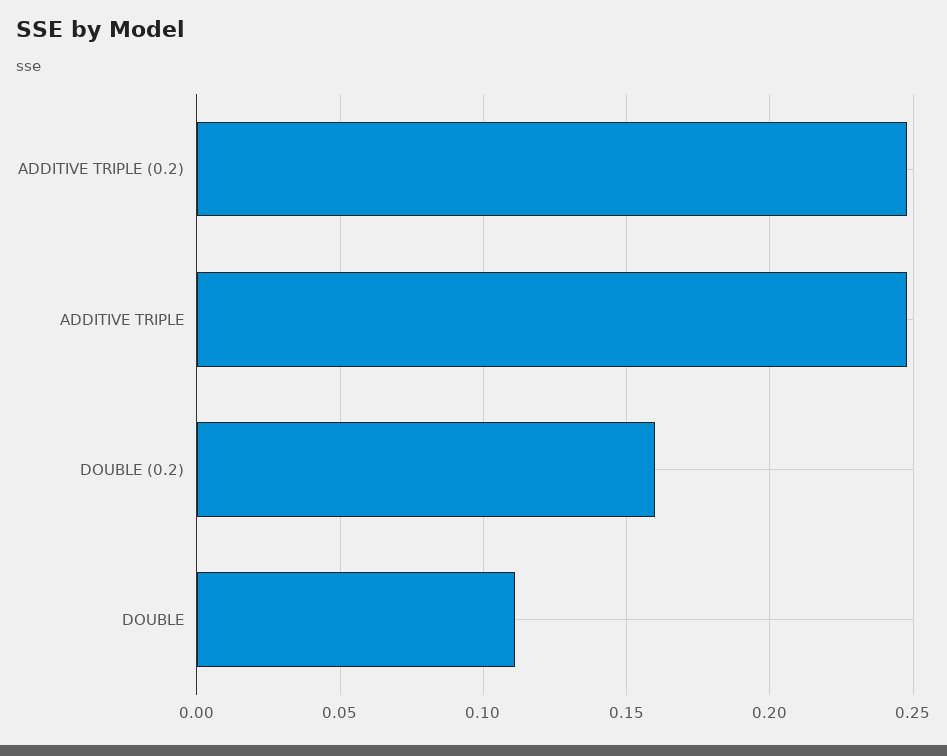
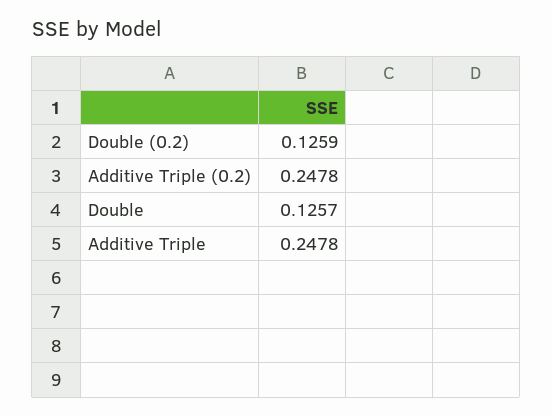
DOUBLE (0.2): 0.16 -> 0.1259
DOUBLE: 0.11 -> 0.1257

